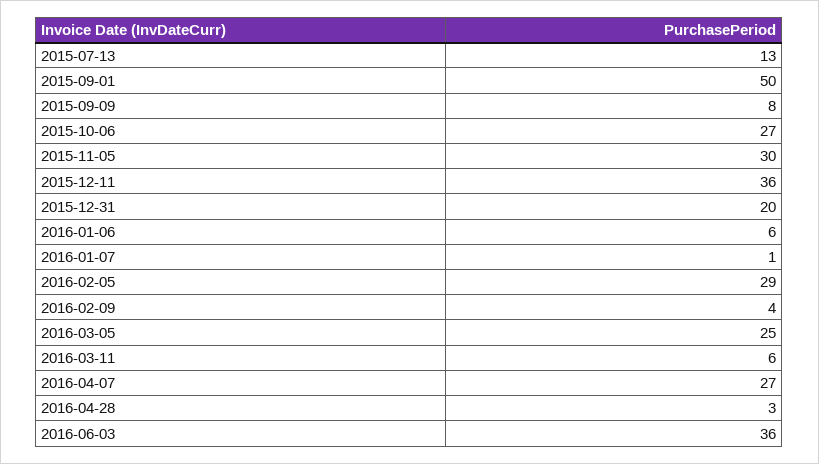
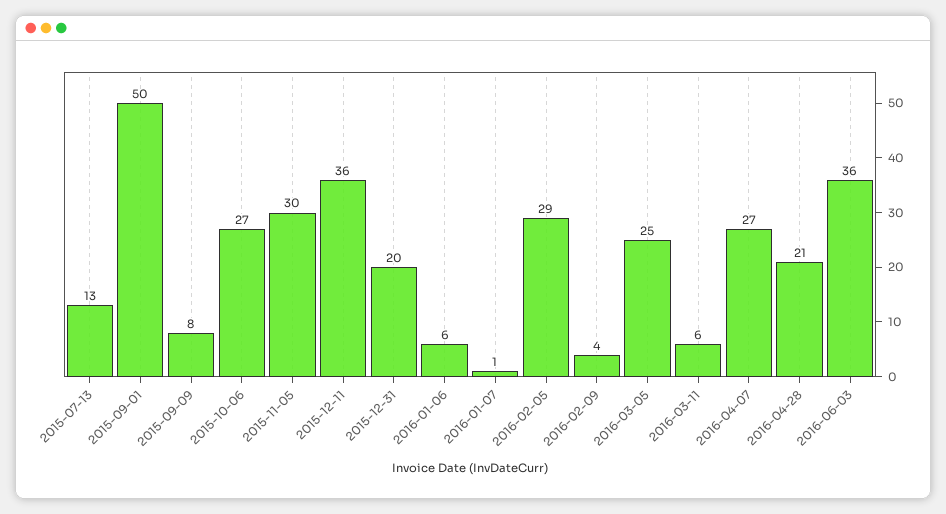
2016-04-28: 3 -> 21

